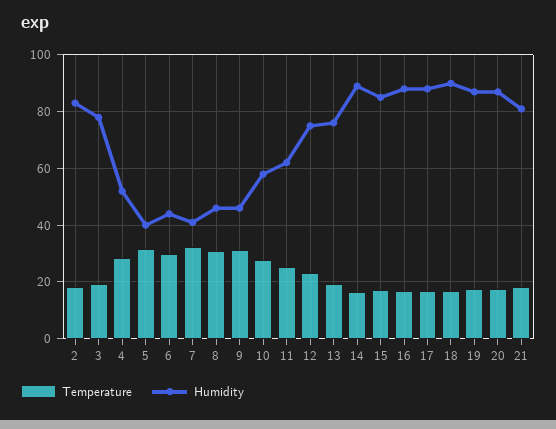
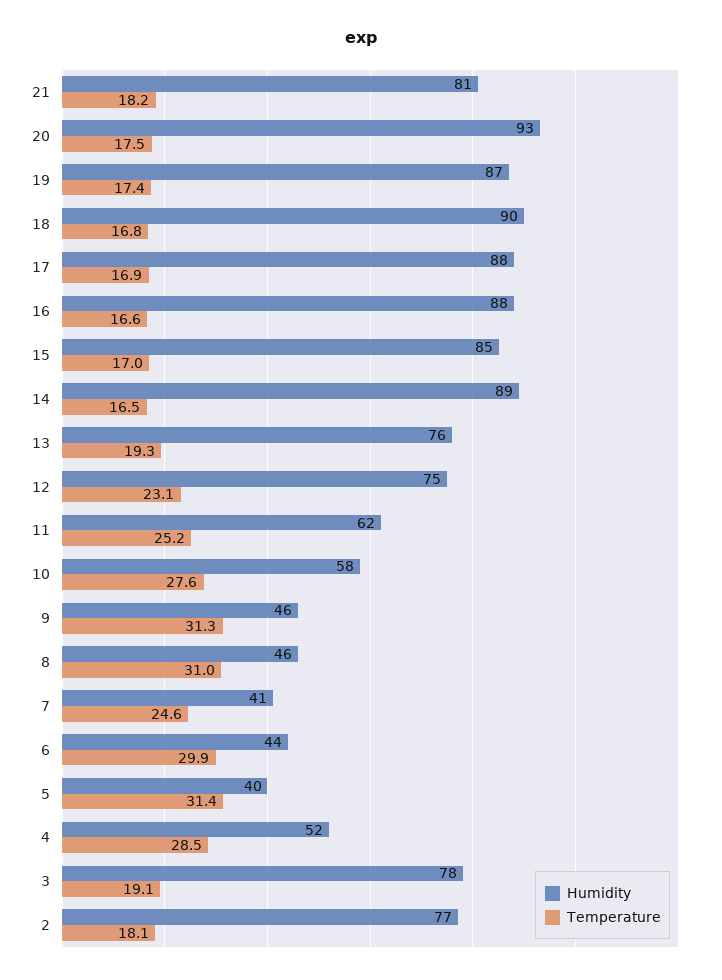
Humidity, 2: 82.5 -> 77
Temperature, 7: 32.5 -> 24.6
Humidity, 20: 87.5 -> 93

